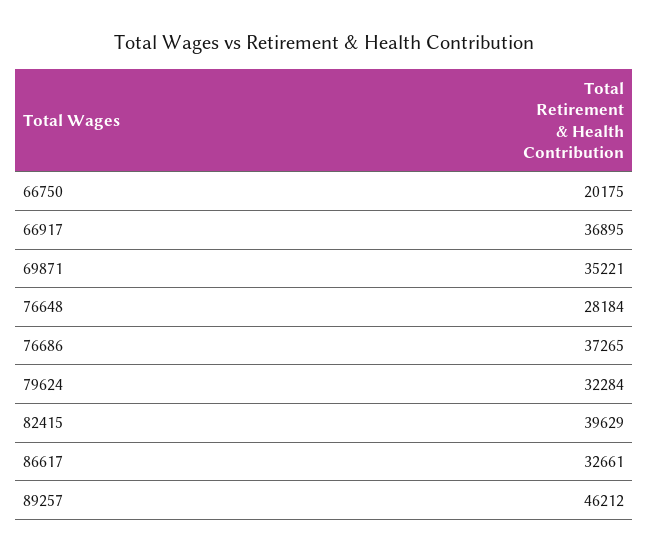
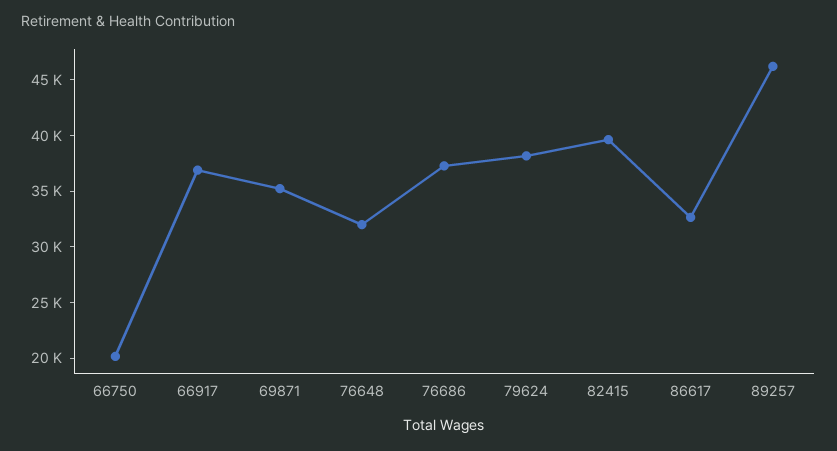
76648: 28184 -> 32000
79624: 32284 -> 38000

